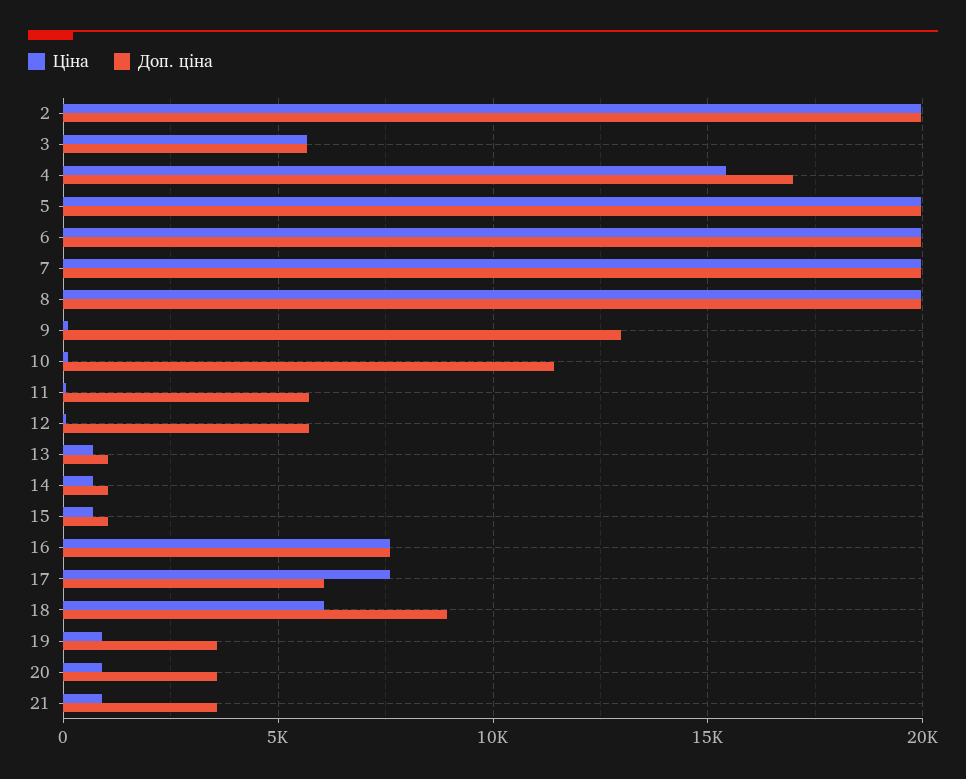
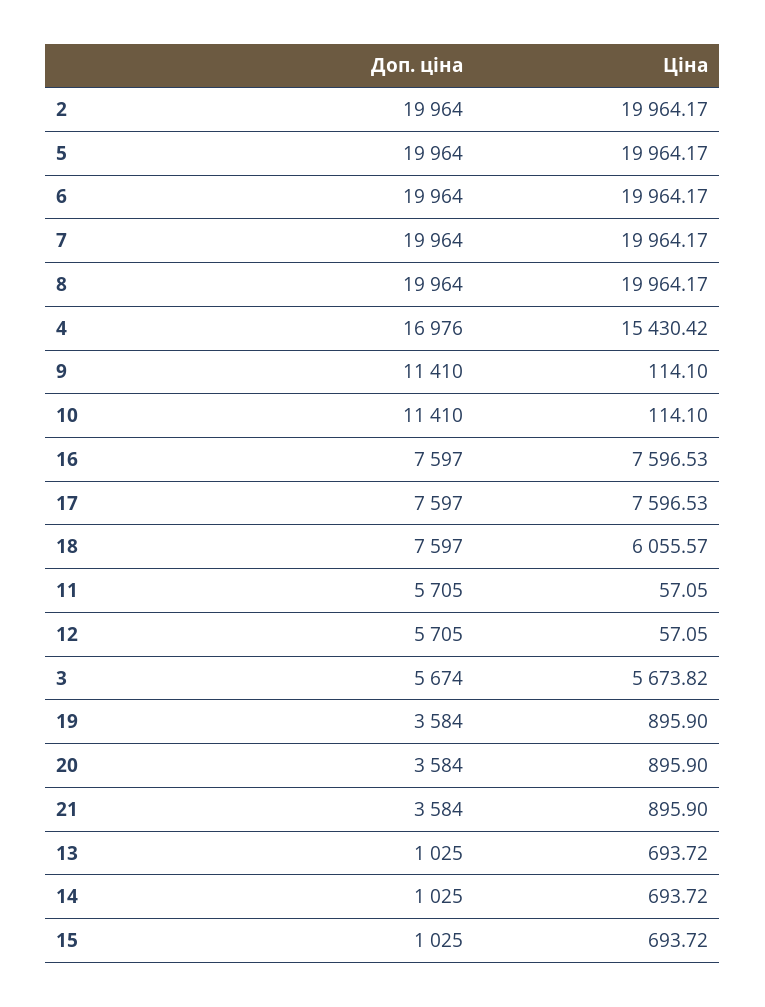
Доп. ціна, 9: 13000 -> 11410
Доп. ціна, 17: 6000 -> 7597
Доп. ціна, 18: 9000 -> 7597

